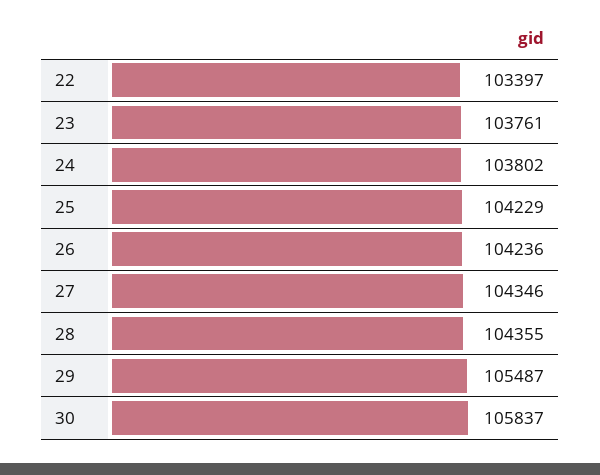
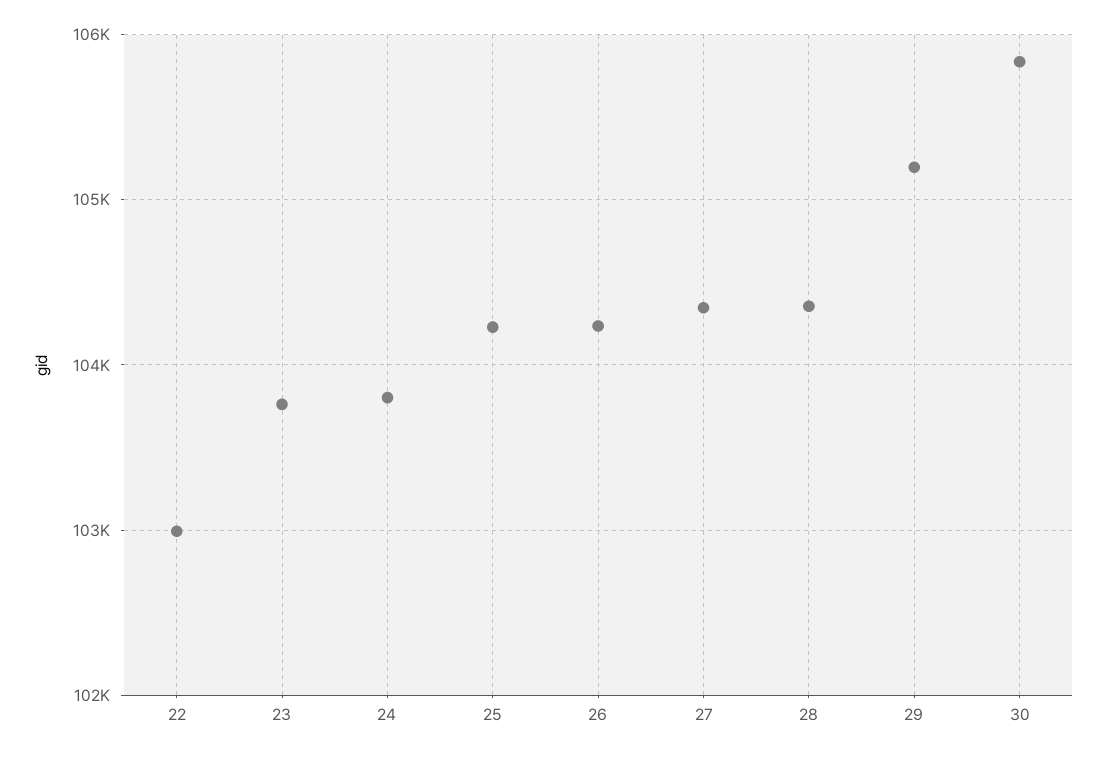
22: 103397 -> 103000
29: 105487 -> 105200

